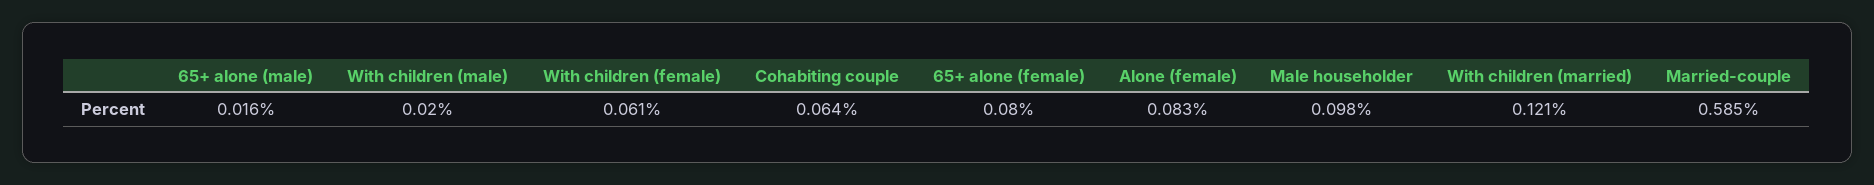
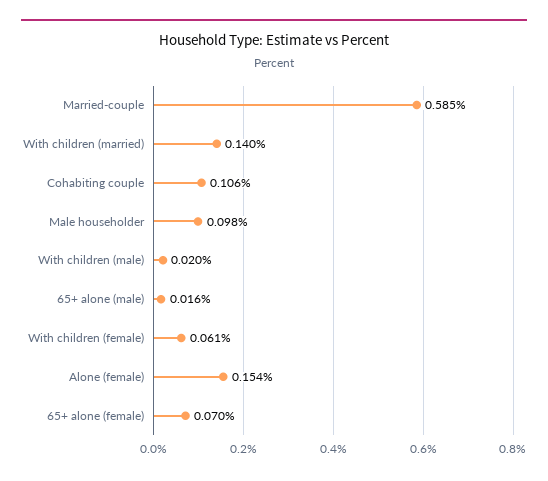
Cohabiting couple: 0.064 -> 0.106
65+ alone (female): 0.08 -> 0.07
Alone (female): 0.083 -> 0.154
With children (married): 0.121 -> 0.14

